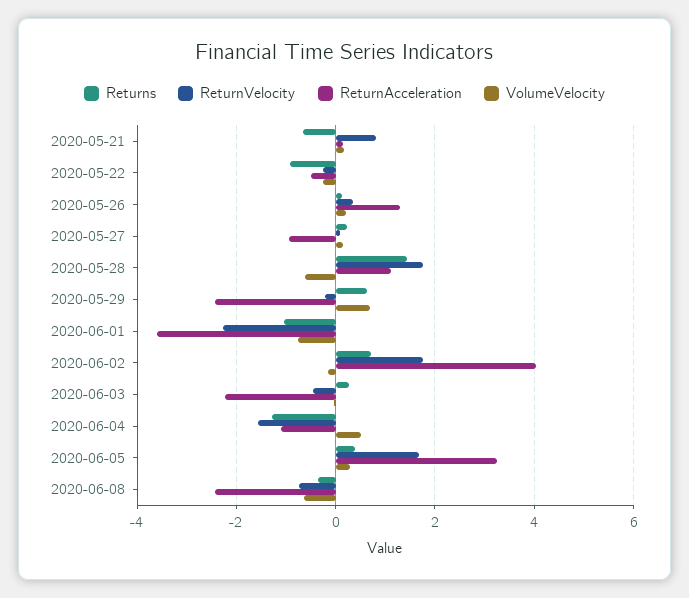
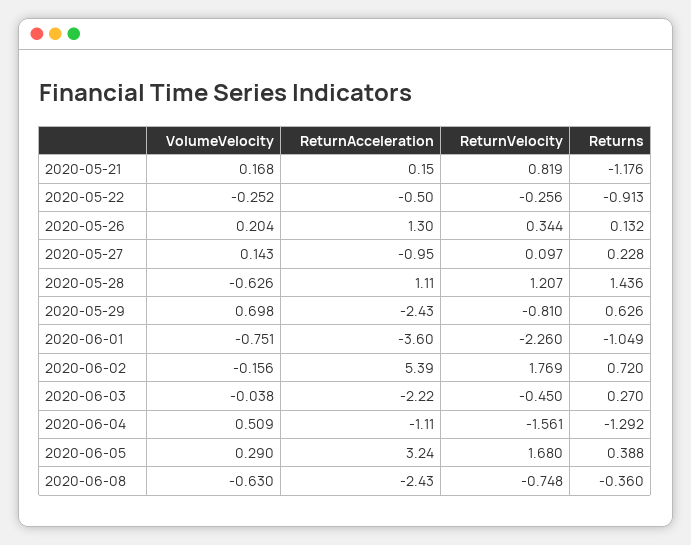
Returns, 2020-05-21: -0.6 -> -1.176
ReturnVelocity, 2020-05-28: 1.8 -> 1.207
ReturnVelocity, 2020-05-29: -0.2 -> -0.81
ReturnAcceleration, 2020-06-02: 4 -> 5.39

